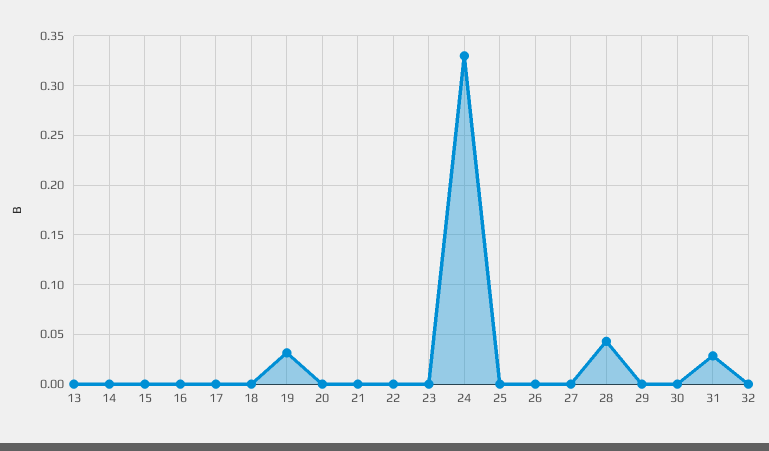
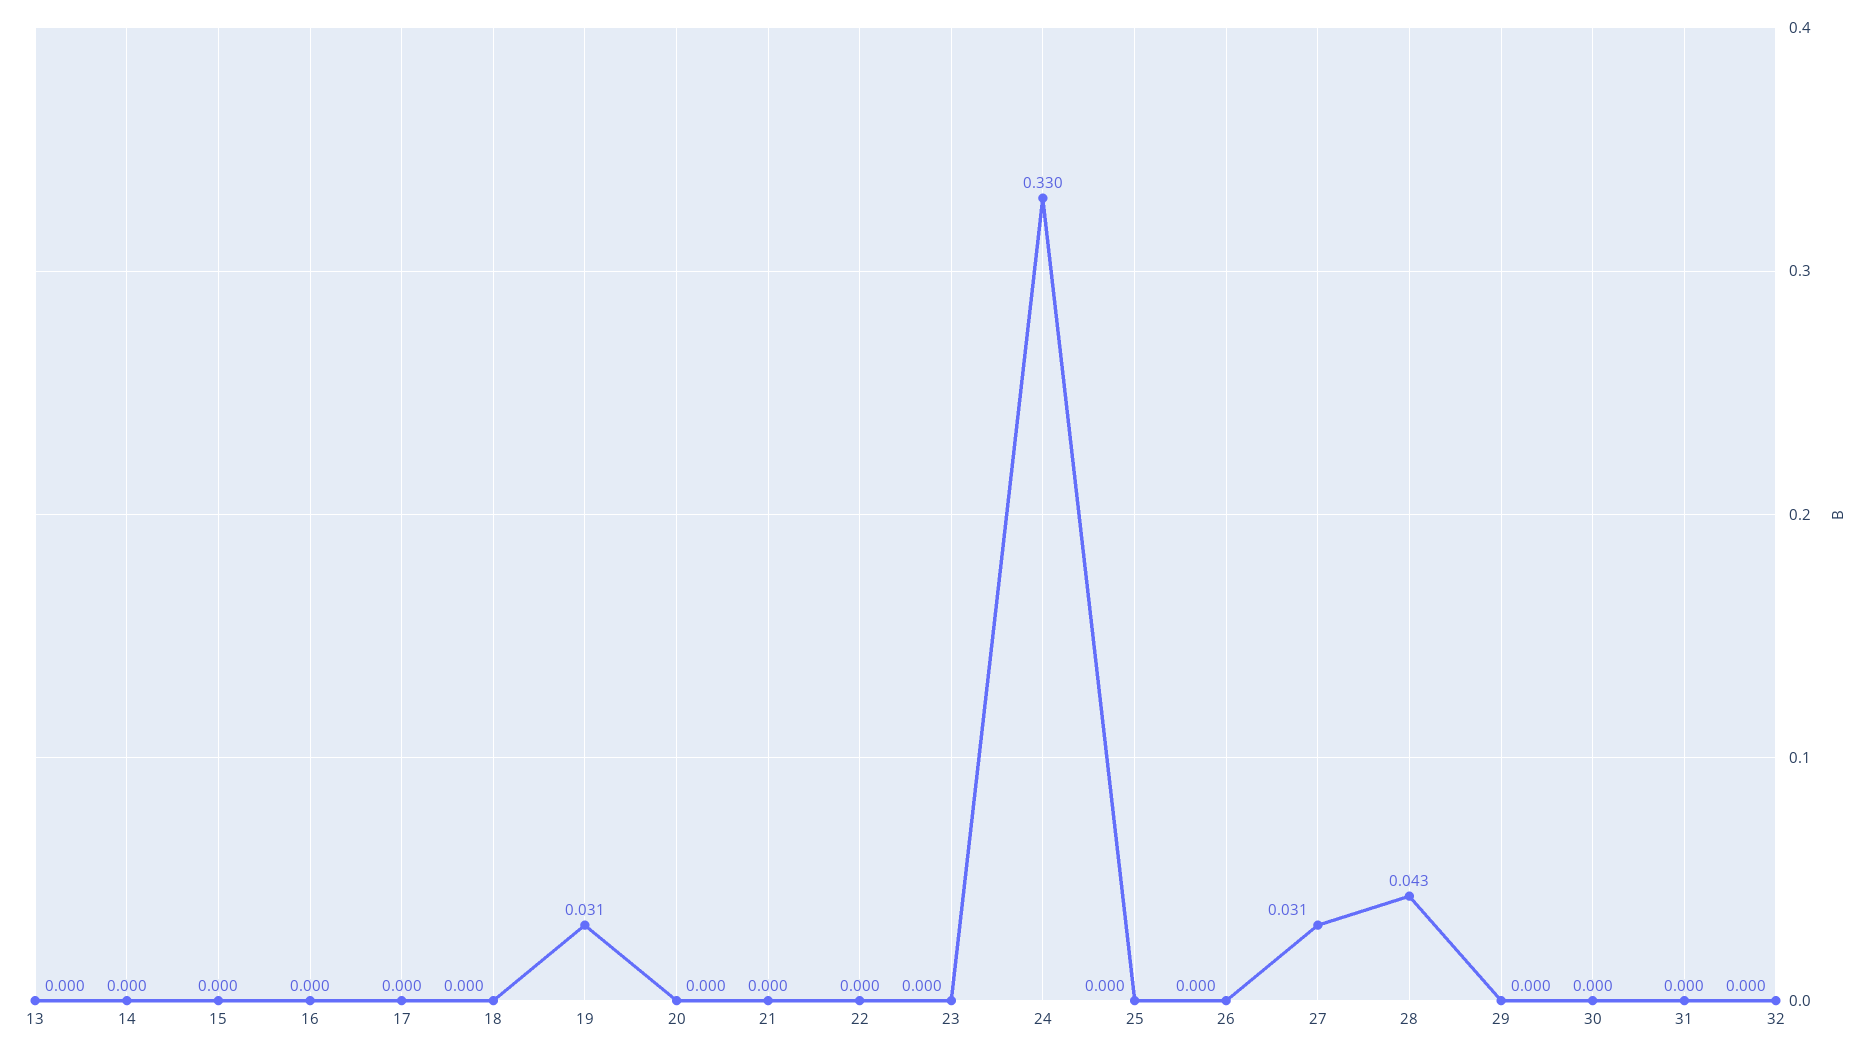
27: 0 -> 0.031
31: 0.03 -> 0

